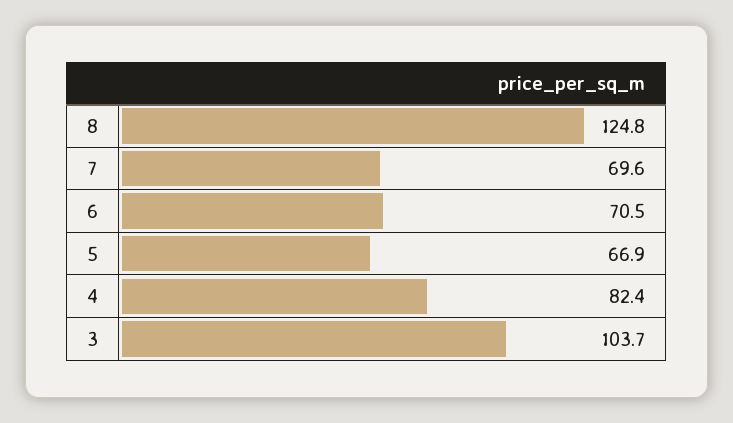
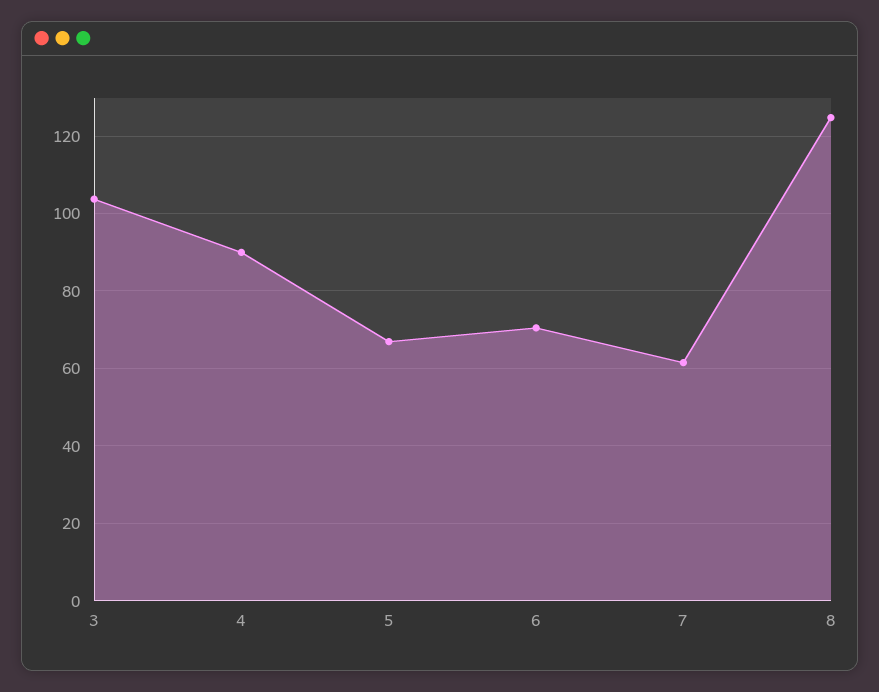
7: 69.6 -> 62
4: 82.4 -> 90

